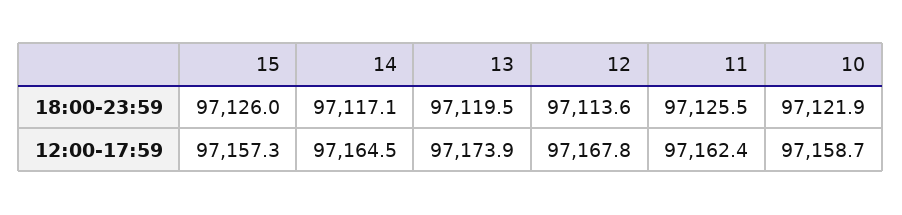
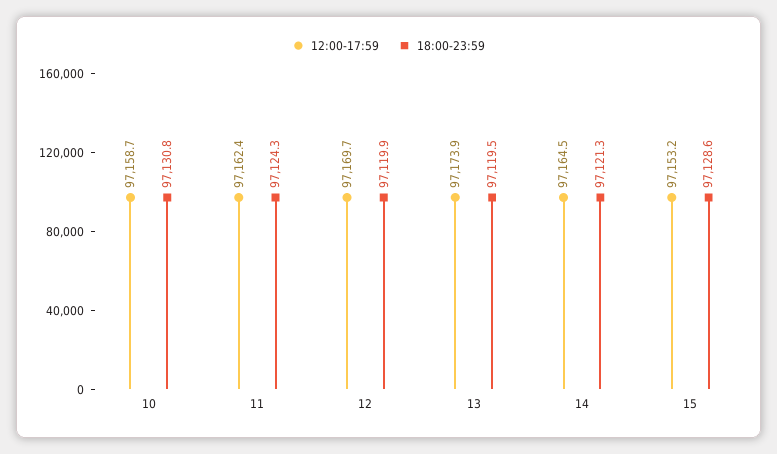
18:00-23:59, 15: 97126 -> 97128.6
18:00-23:59, 14: 97117.1 -> 97121.3
18:00-23:59, 12: 97113.6 -> 97119.9
18:00-23:59, 11: 97125.5 -> 97124.3
18:00-23:59, 10: 97121.9 -> 97130.8
12:00-17:59, 15: 97157.3 -> 97153.2
12:00-17:59, 12: 97167.8 -> 97169.7

